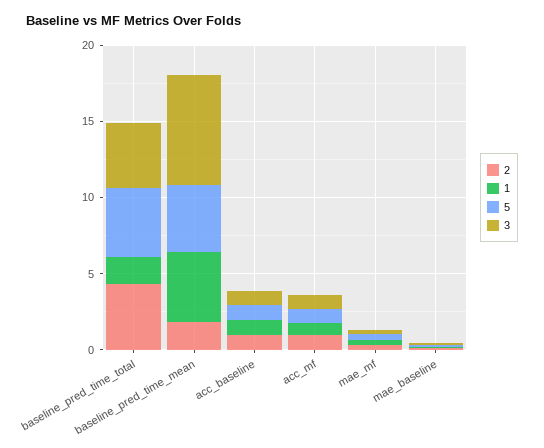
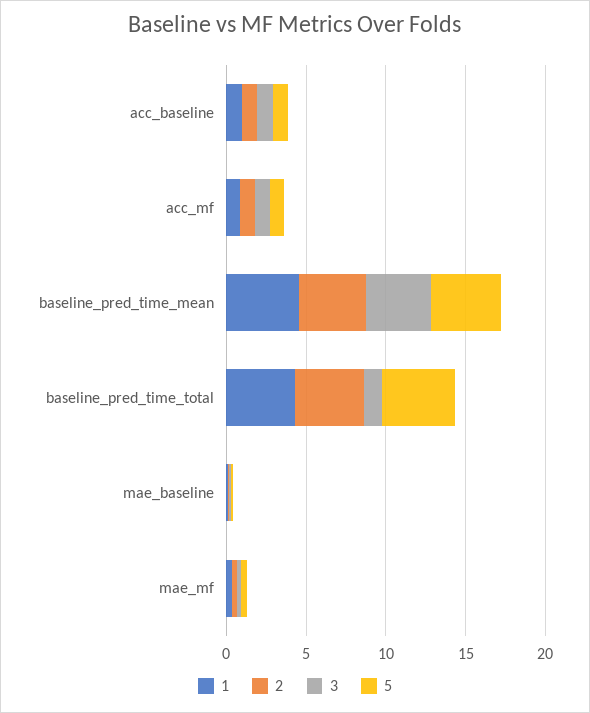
1, baseline_pred_time_total: 2 -> 4
3, baseline_pred_time_total: 4 -> 1
2, baseline_pred_time_mean: 2 -> 4
3, baseline_pred_time_mean: 7 -> 4

